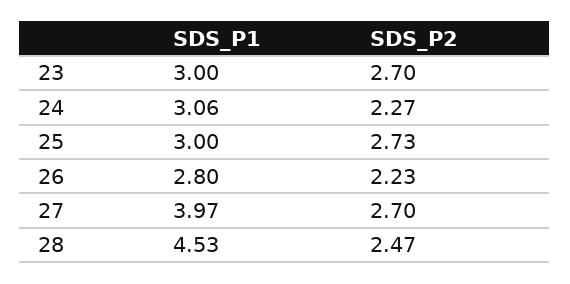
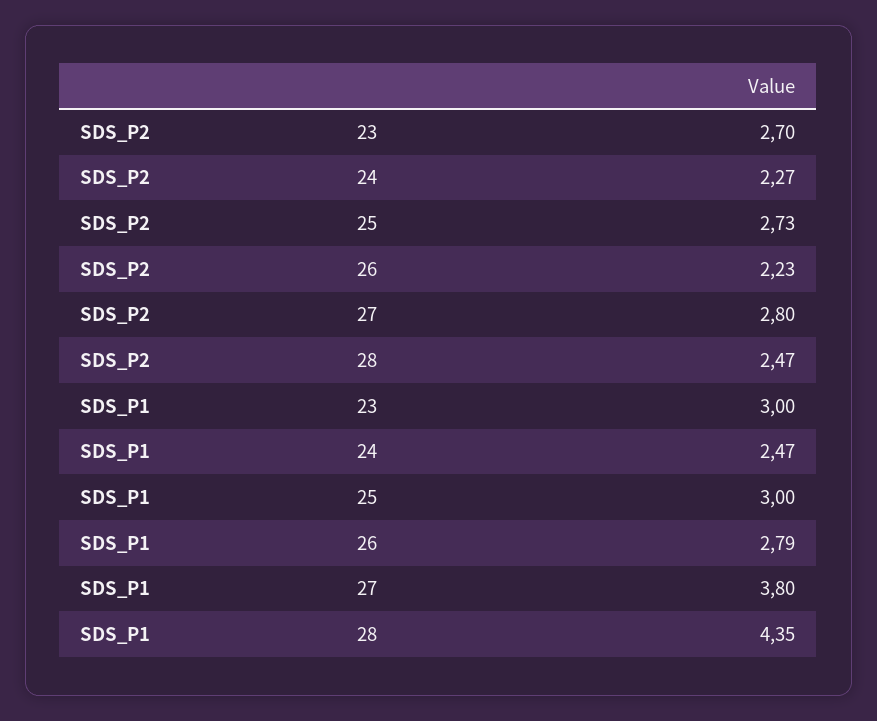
SDS_P1, 24: 3.06 -> 2.47
SDS_P1, 26: 2.8 -> 2.79
SDS_P1, 27: 3.97 -> 3.8
SDS_P2, 27: 2.7 -> 2.8
SDS_P1, 28: 4.53 -> 4.35

